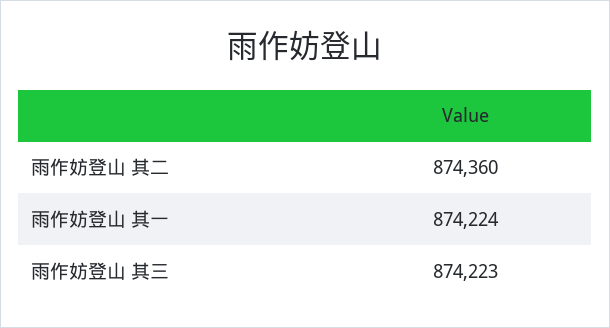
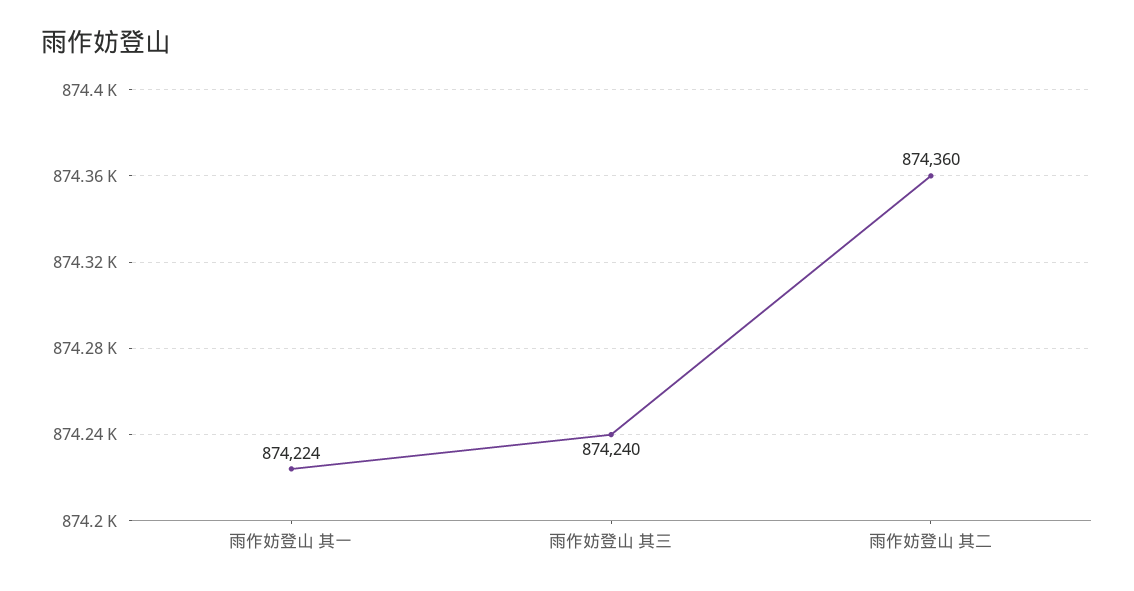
雨作妨登山 其三: 874223 -> 874240

